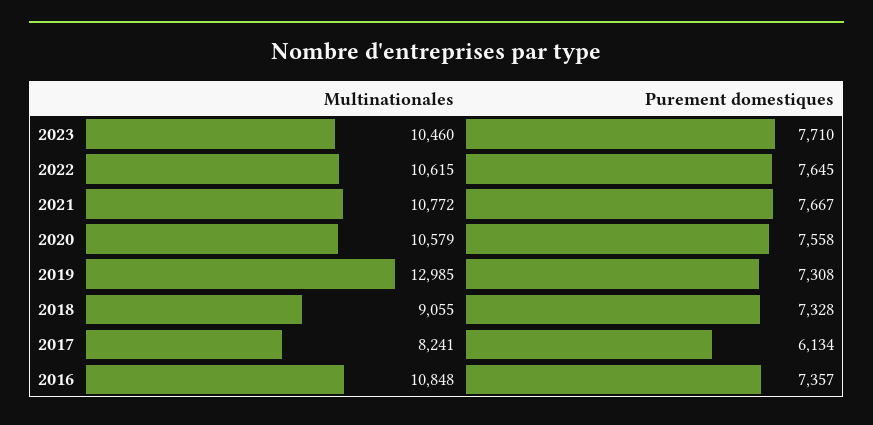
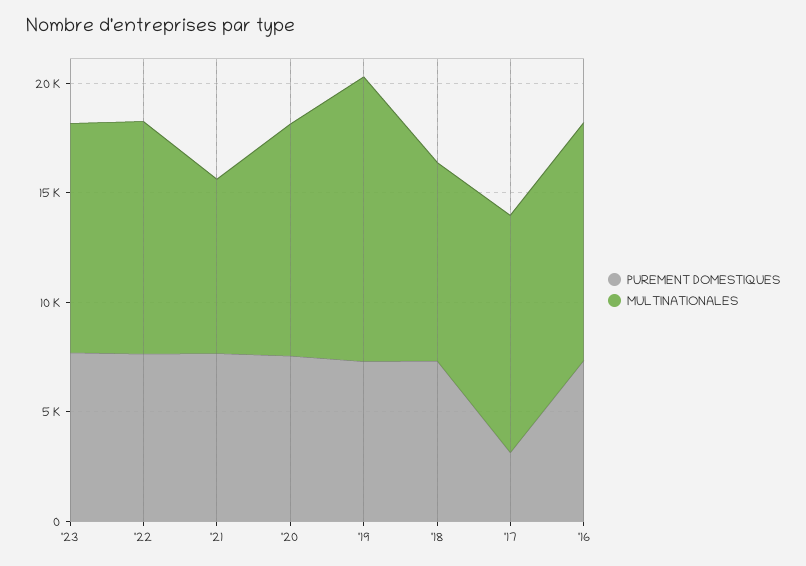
Multinationales, 2021: 10772 -> 8000
Multinationales, 2017: 8241 -> 11000
Purement domestiques, 2017: 6134 -> 3000

